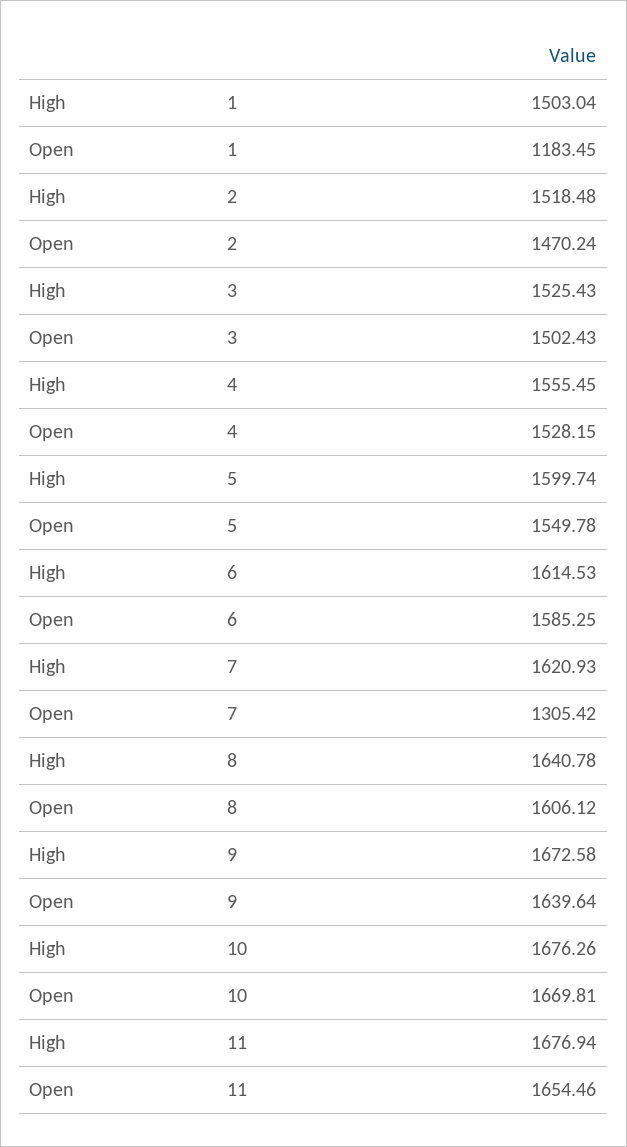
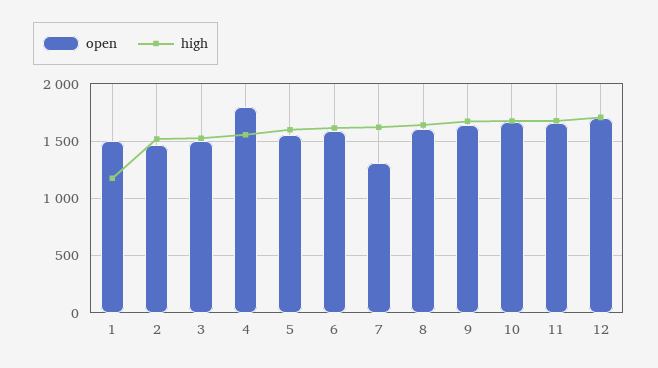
High, 1: 1503.04 -> 1200
Open, 1: 1183.45 -> 1500
Open, 4: 1528.15 -> 1800
Open, 12: none -> 1700
High, 12: none -> 1700

